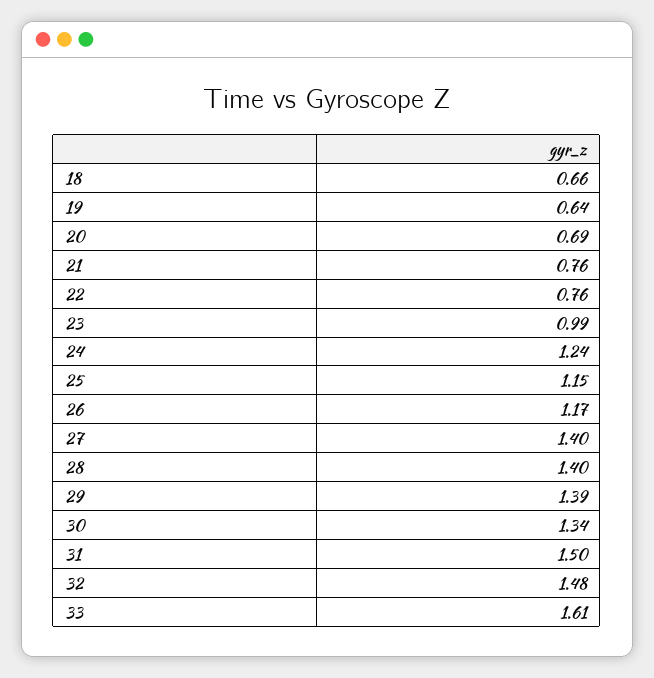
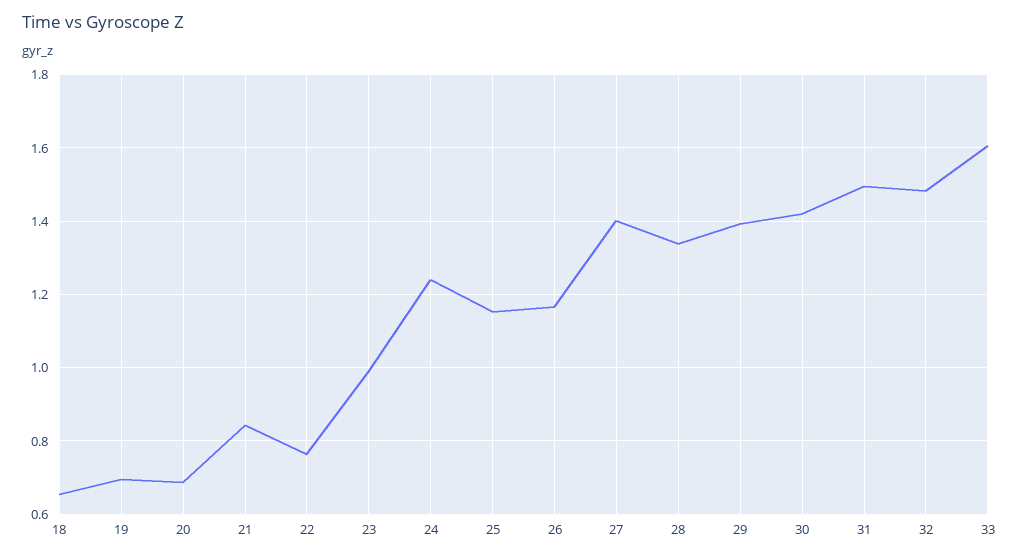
19: 0.64 -> 0.7
21: 0.76 -> 0.84
28: 1.4 -> 1.34
30: 1.34 -> 1.42

